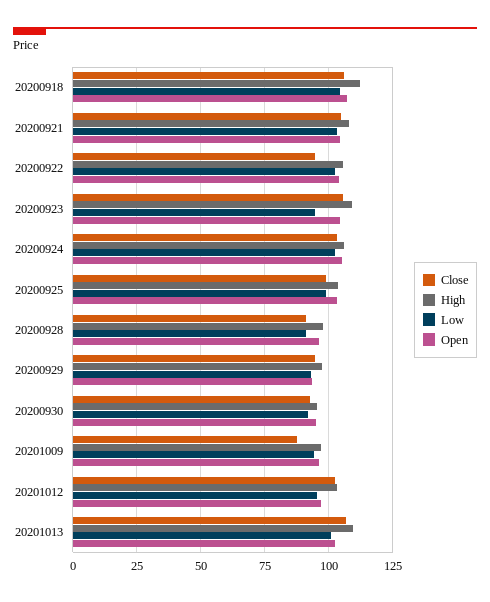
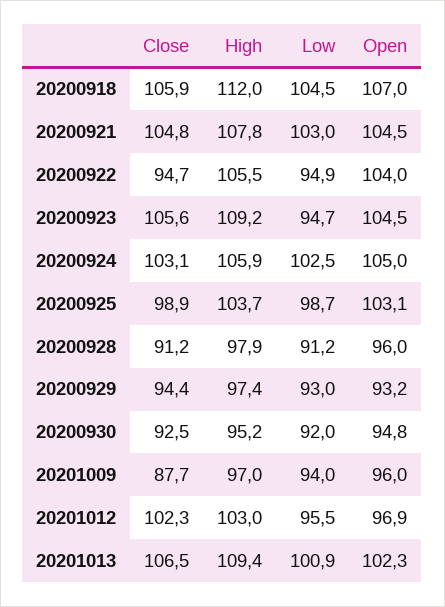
Low, 20200922: 102.5 -> 94.9

